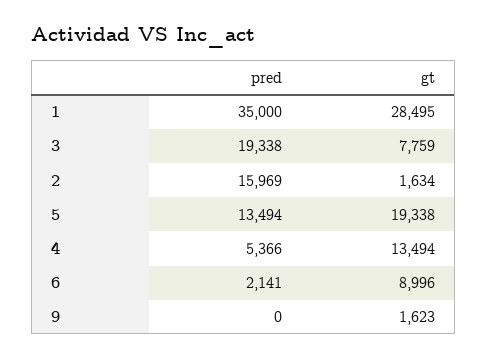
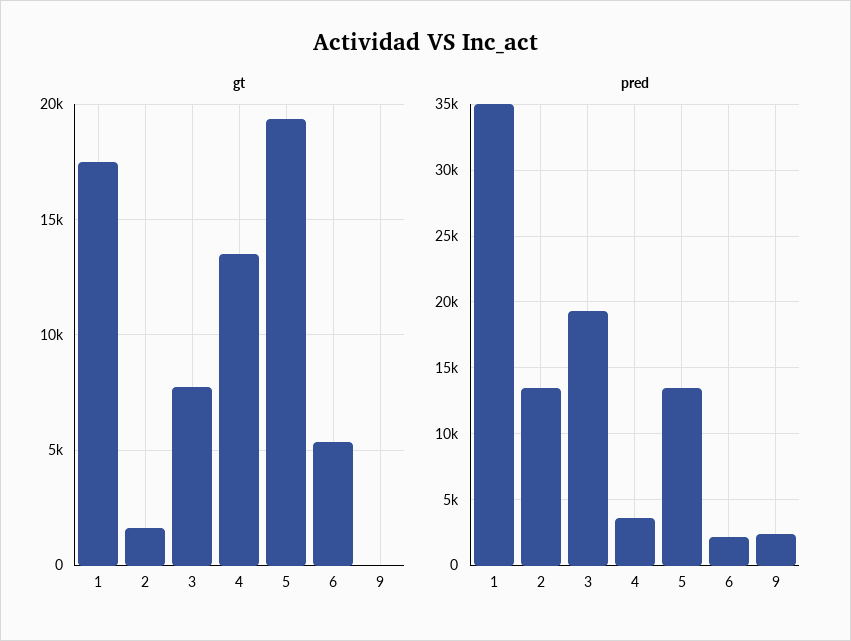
gt, 1: 28495 -> 17500
pred, 2: 15969 -> 13500
pred, 4: 5366 -> 3500
gt, 6: 8996 -> 5500
pred, 9: 0 -> 2500
gt, 9: 1623 -> 0

